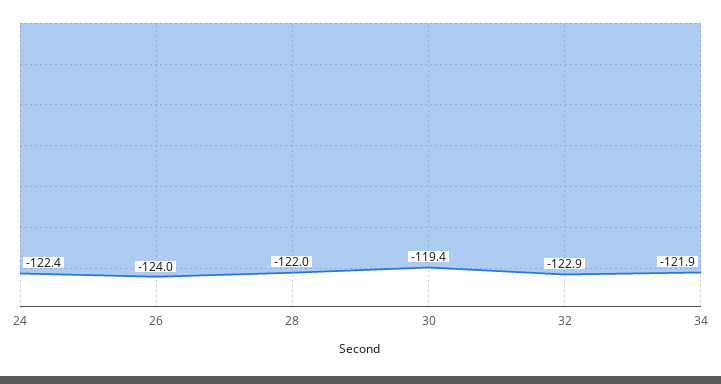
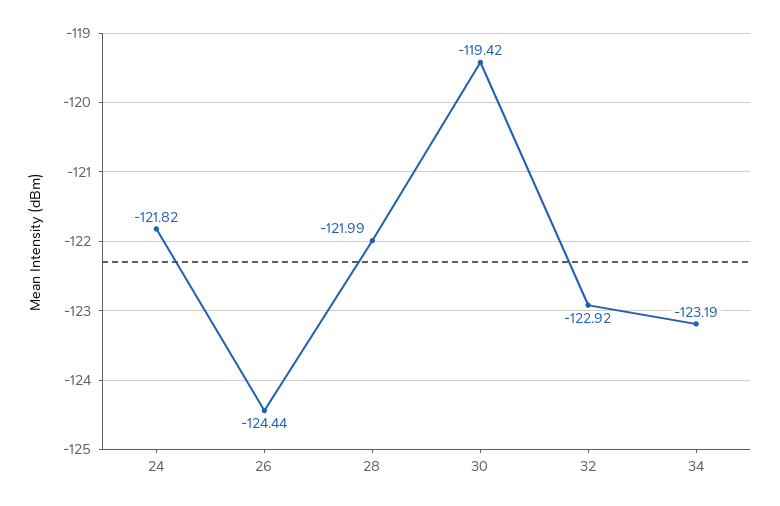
24: -122.4 -> -121.82
26: -124 -> -124.44
34: -121.9 -> -123.19

